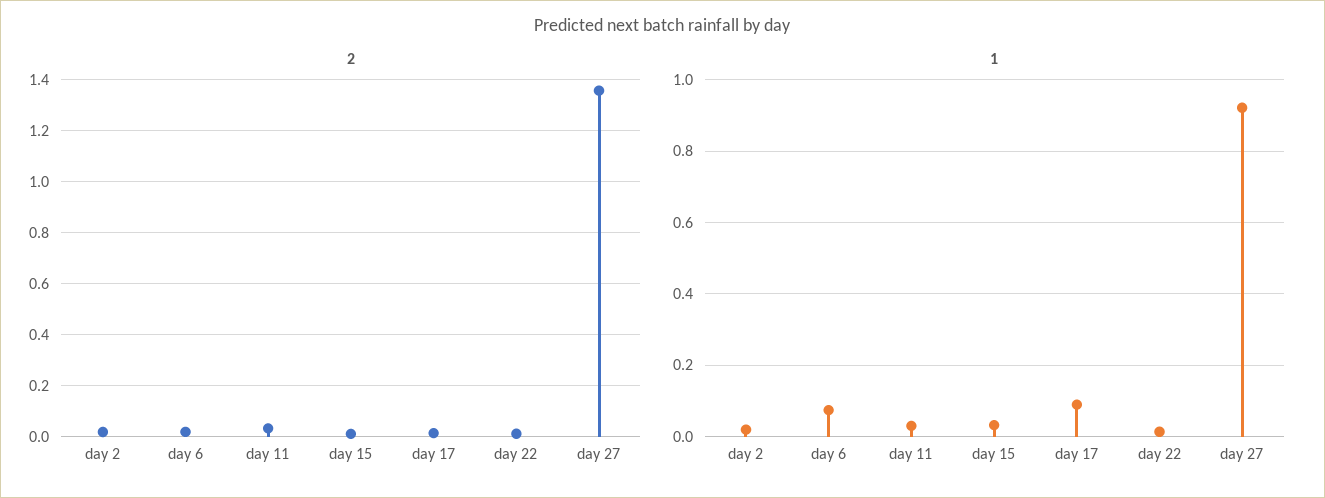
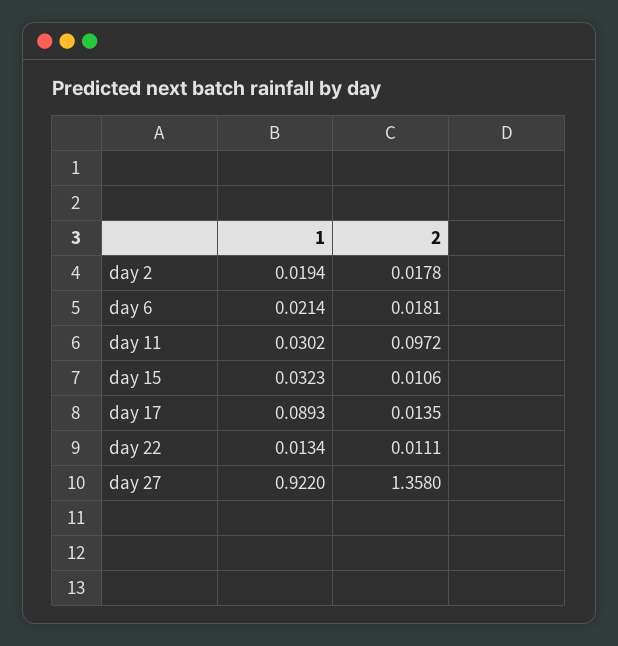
2, day 11: 0.025 -> 0.0972
1, day 6: 0.08 -> 0.0214

